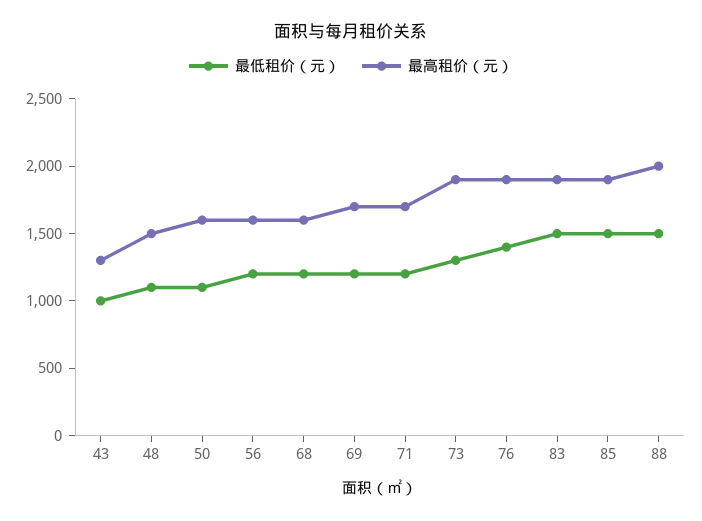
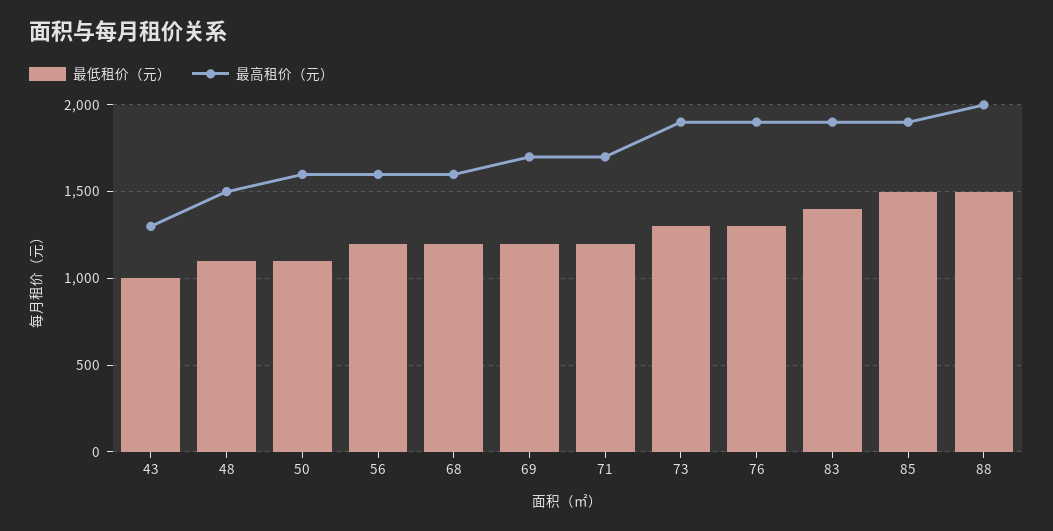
最低租价（元）, 76: 1400 -> 1300
最低租价（元）, 83: 1500 -> 1400

